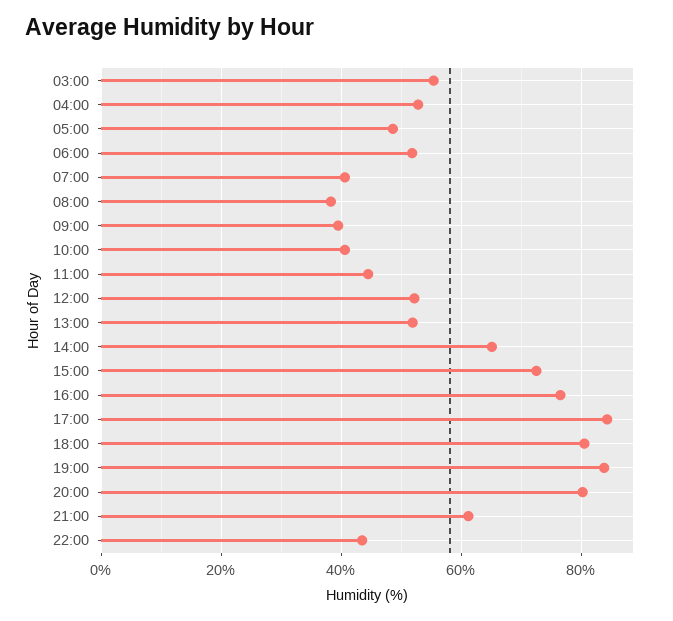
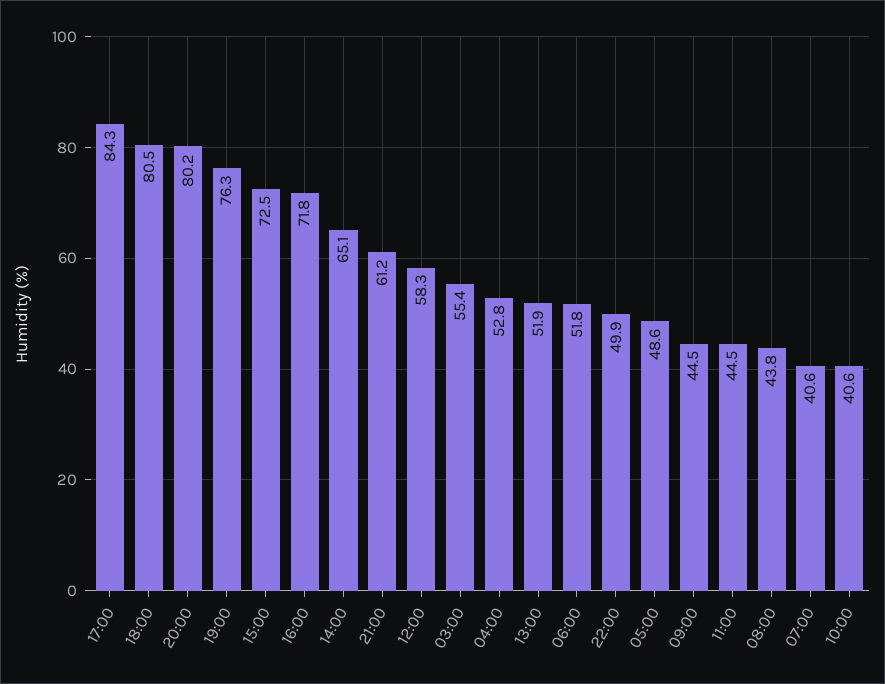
08:00: 38 -> 43.8
09:00: 40 -> 44.5
12:00: 52 -> 58.3
16:00: 76 -> 71.8
19:00: 84 -> 76.3
22:00: 44 -> 49.9

